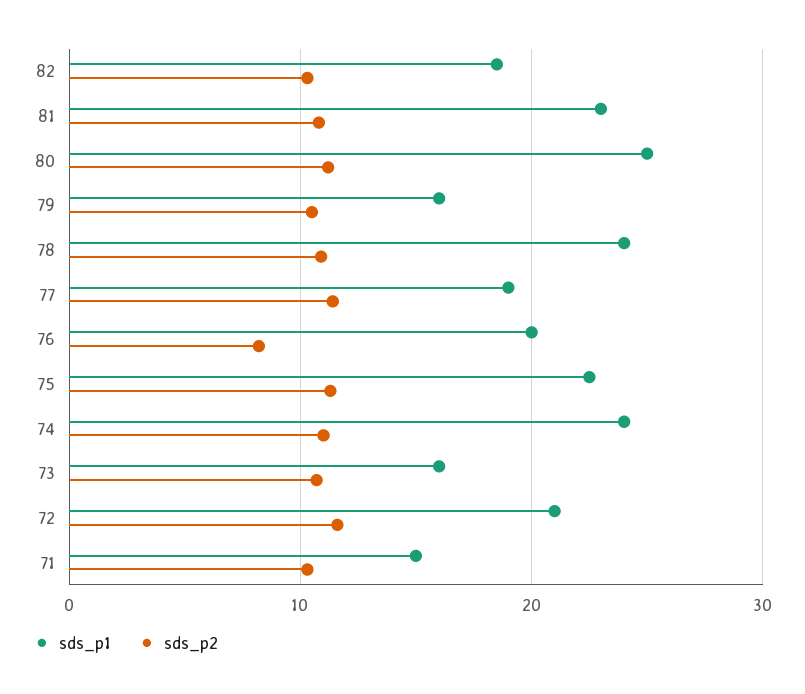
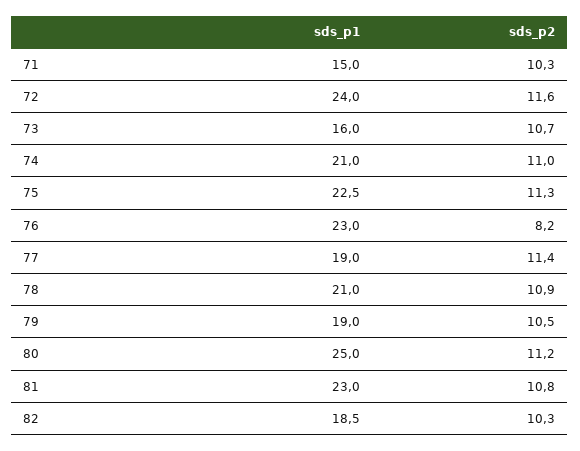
sds_p1, 79: 16 -> 19
sds_p1, 78: 24 -> 21
sds_p1, 76: 20 -> 23
sds_p1, 74: 24 -> 21
sds_p1, 72: 21 -> 24

